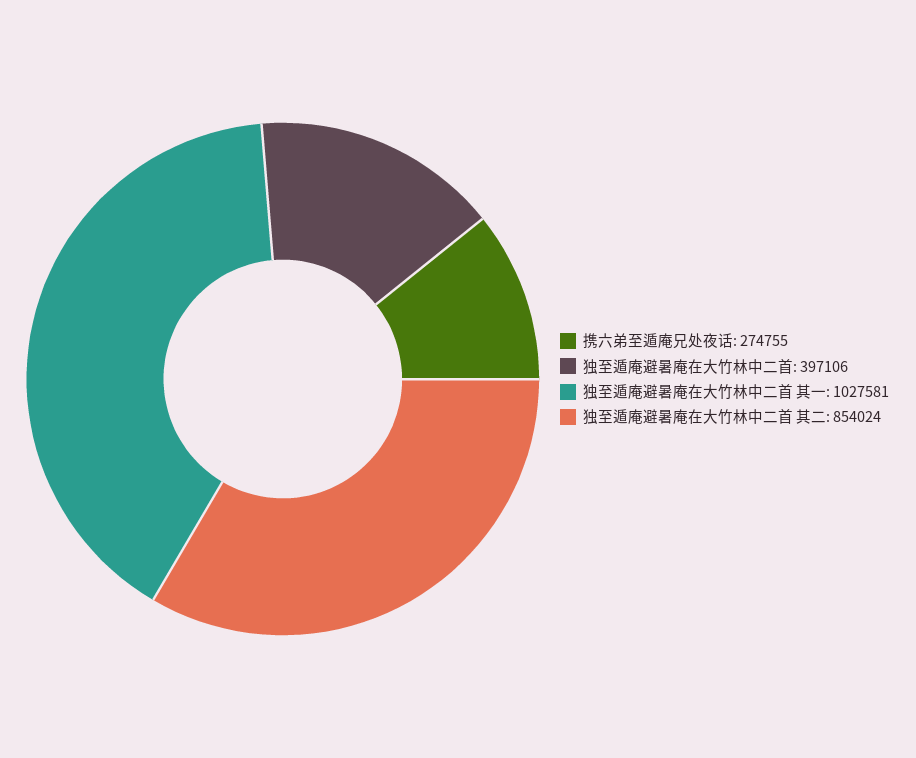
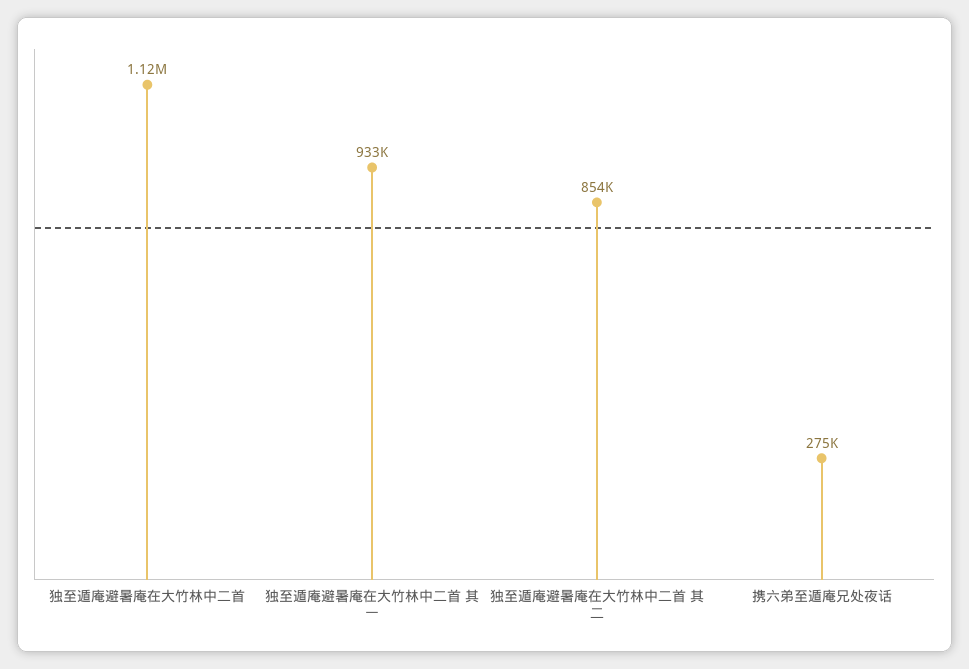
独至遁庵避暑庵在大竹林中二首: 397106 -> 1120000
独至遁庵避暑庵在大竹林中二首 其一: 1027581 -> 933000

